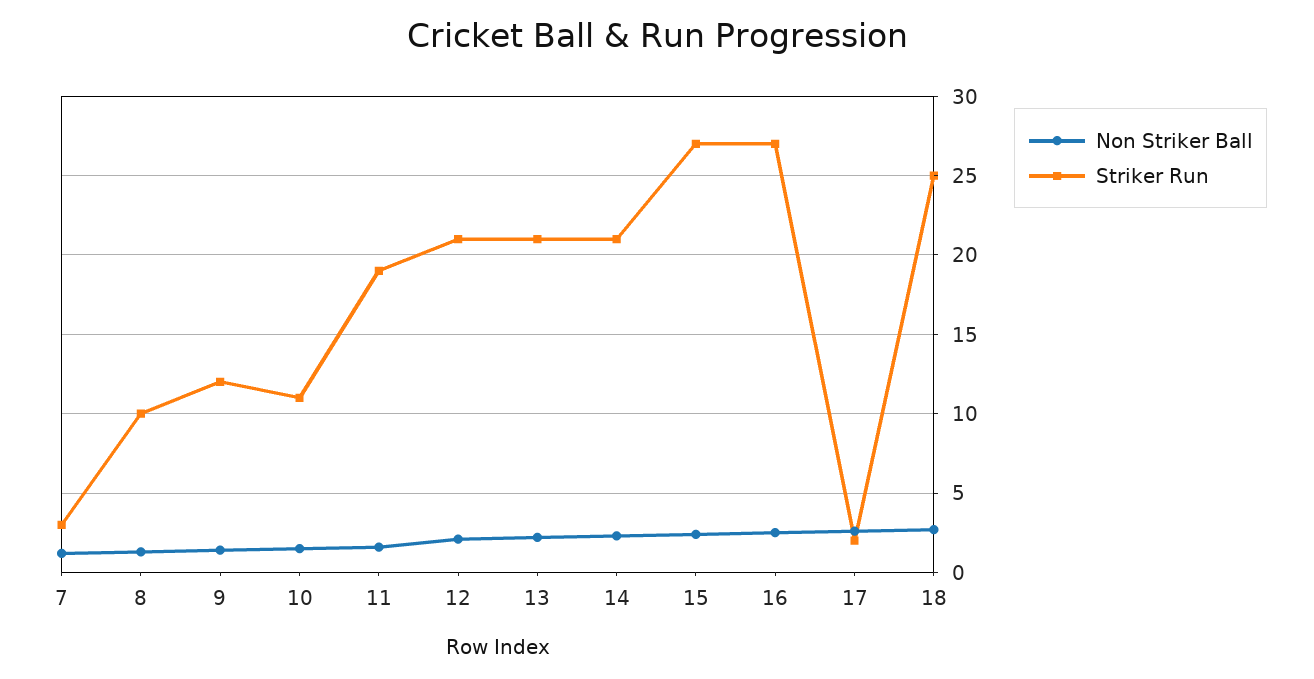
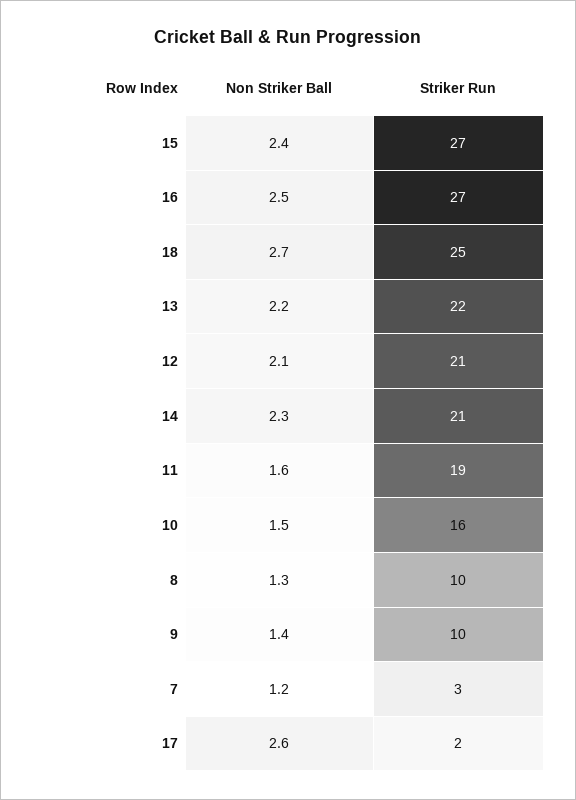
Striker Run, 9: 12 -> 10
Striker Run, 10: 11 -> 16
Striker Run, 13: 21 -> 22

